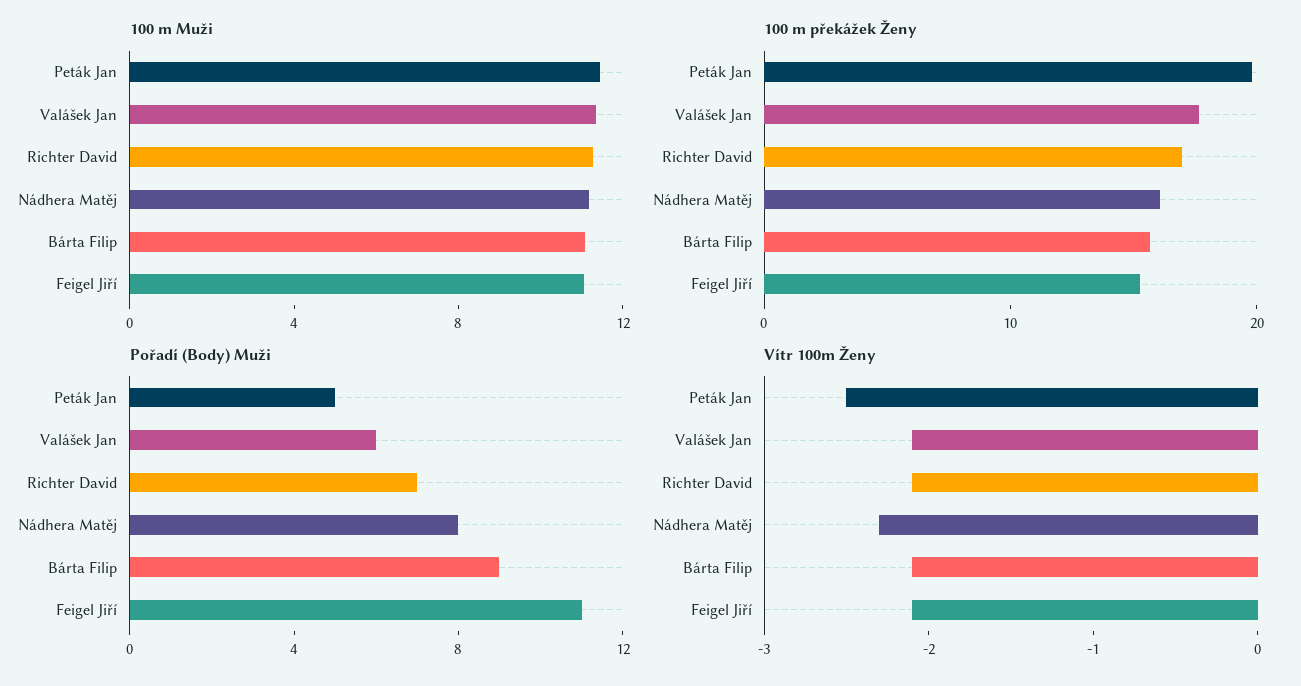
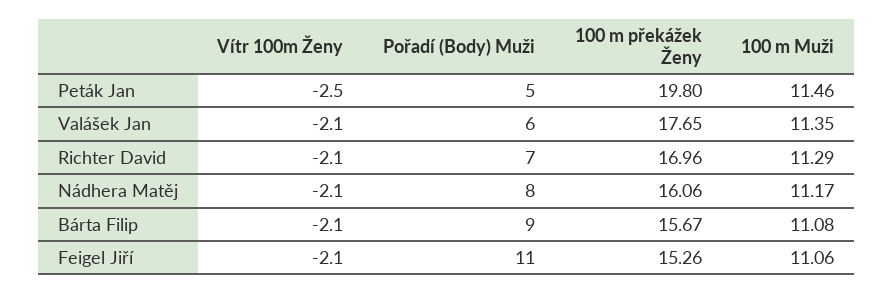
Vítr 100m Ženy, Nádhera Matěj: -2.3 -> -2.1

